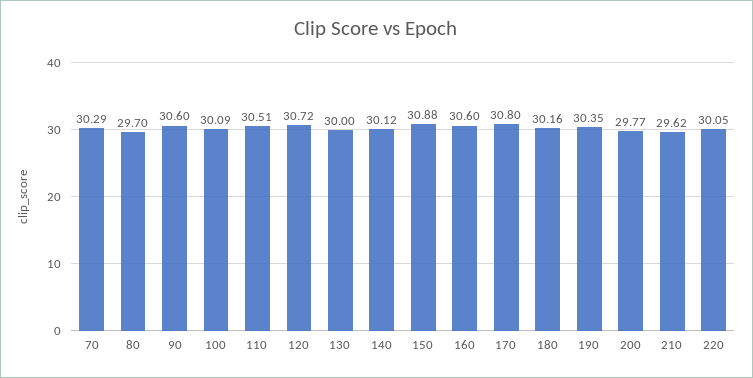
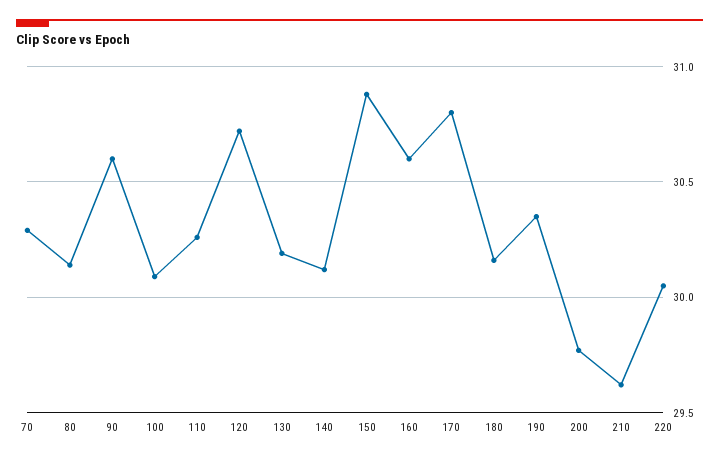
80: 29.7 -> 30.15
110: 30.51 -> 30.25
130: 30 -> 30.2

